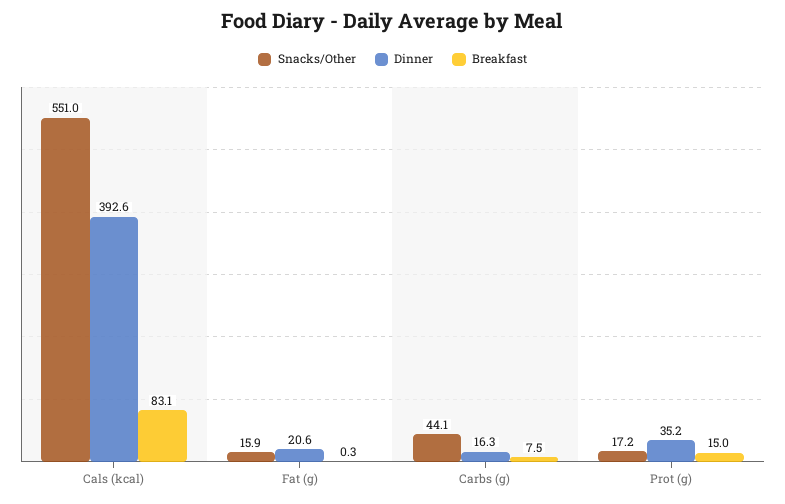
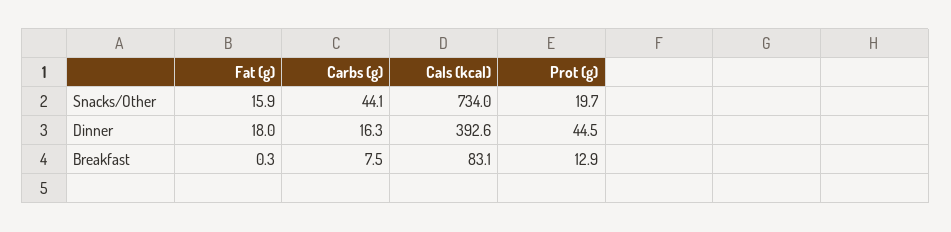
Snacks/Other, Cals (kcal): 551 -> 734
Dinner, Fat (g): 20.6 -> 18
Snacks/Other, Prot (g): 17.2 -> 19.7
Dinner, Prot (g): 35.2 -> 44.5
Breakfast, Prot (g): 15 -> 12.9

